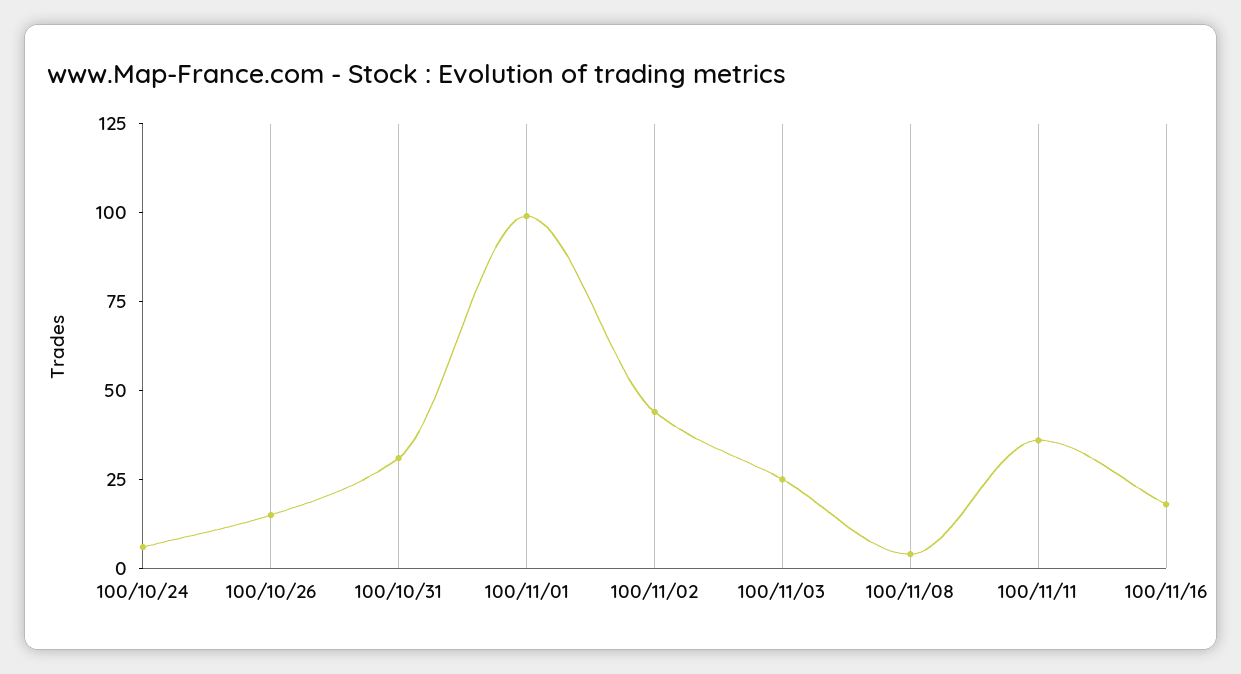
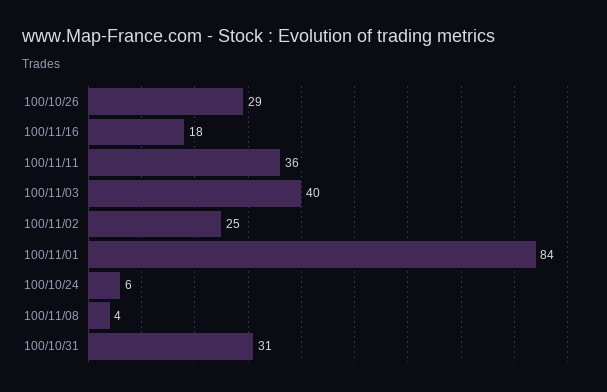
100/10/26: 15 -> 29
100/11/01: 100 -> 84
100/11/02: 45 -> 25
100/11/03: 25 -> 40

